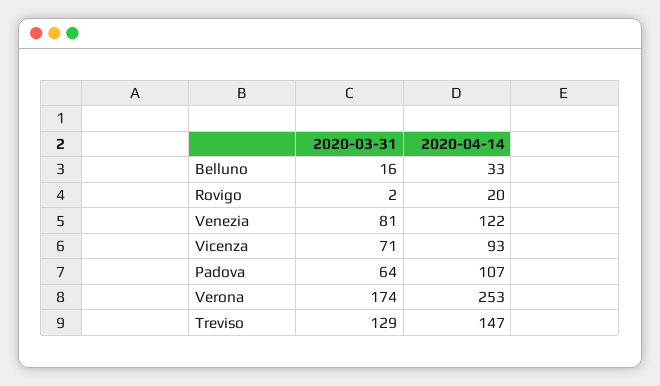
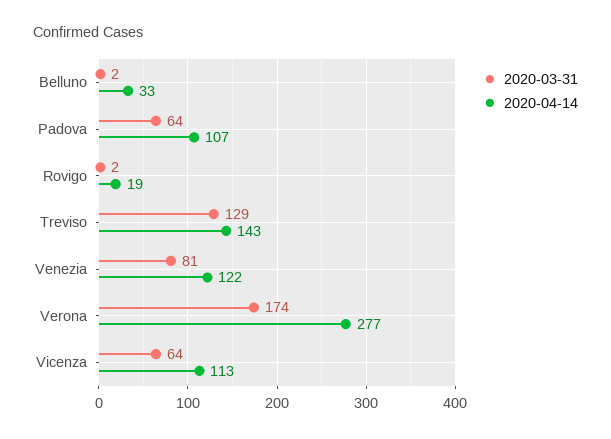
2020-03-31, Belluno: 16 -> 2
2020-04-14, Rovigo: 20 -> 19
2020-03-31, Vicenza: 71 -> 64
2020-04-14, Vicenza: 93 -> 113
2020-04-14, Verona: 253 -> 277
2020-04-14, Treviso: 147 -> 143

